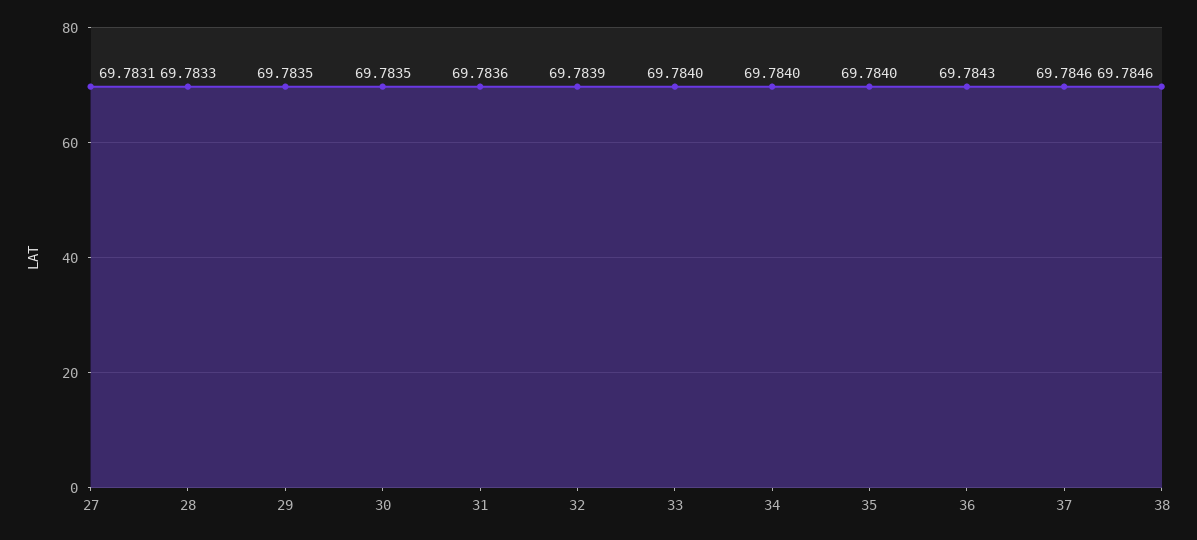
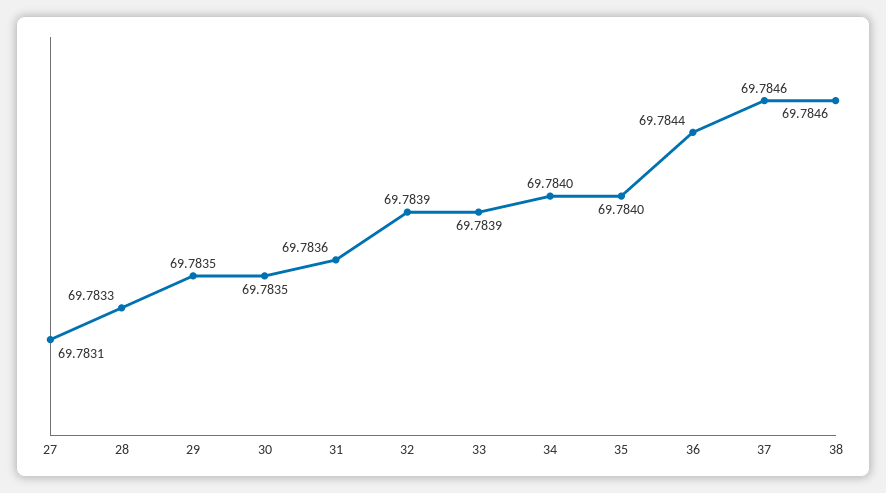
33: 69.784 -> 69.7839
36: 69.7843 -> 69.7844

